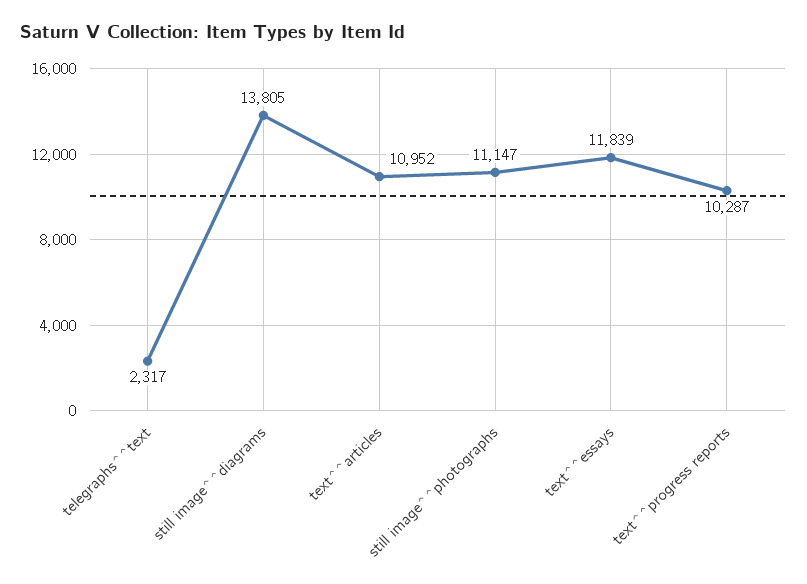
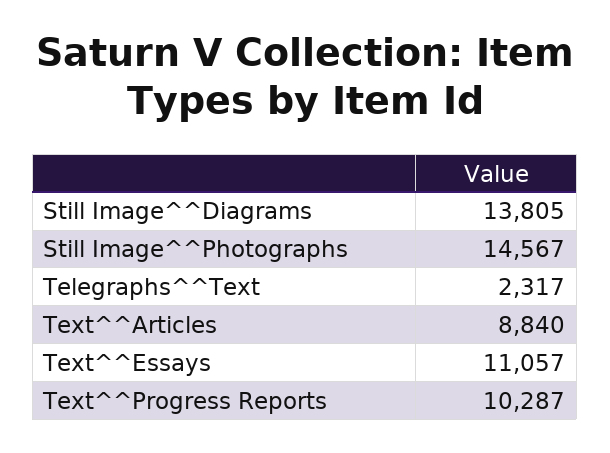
text^^articles: 10952 -> 8840
still image^^photographs: 11147 -> 14567
text^^essays: 11839 -> 11057

